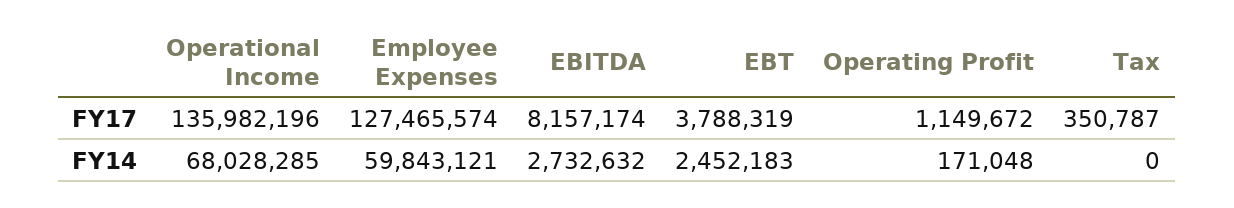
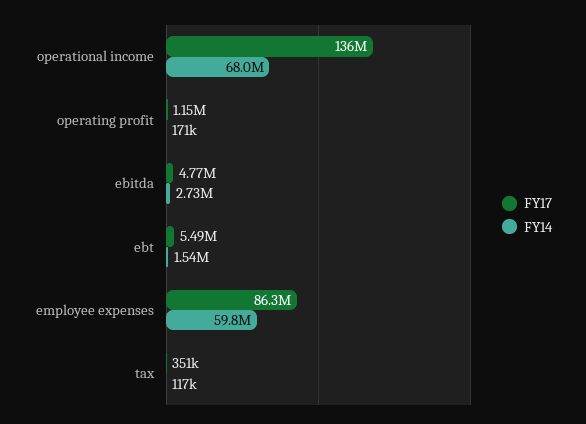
FY17, Employee Expenses: 127465574 -> 86300000
FY17, EBITDA: 8157174 -> 4770000
FY17, EBT: 3788319 -> 5490000
FY14, EBT: 2452183 -> 1540000
FY14, Tax: 0 -> 117000

